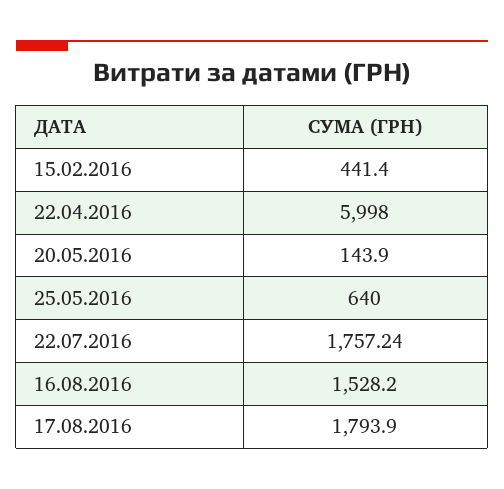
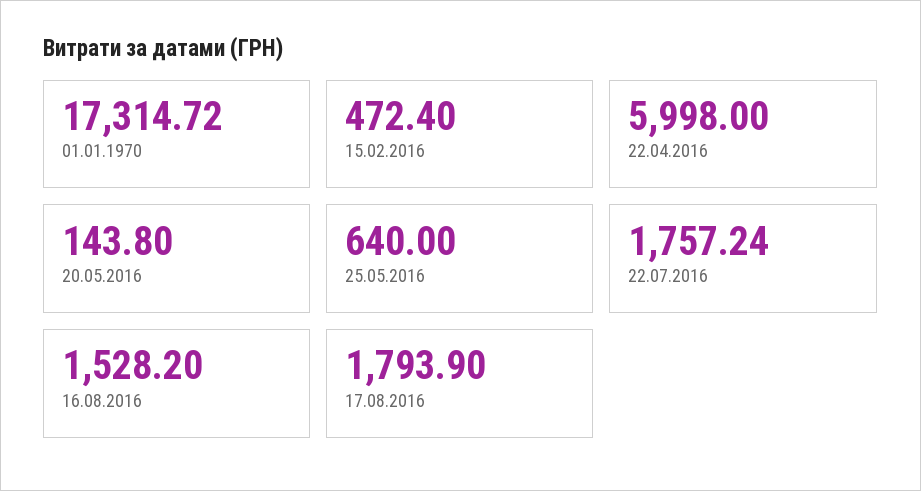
15.02.2016: 441.4 -> 472.4
20.05.2016: 143.9 -> 143.8
01.01.1970: none -> 17314.72

